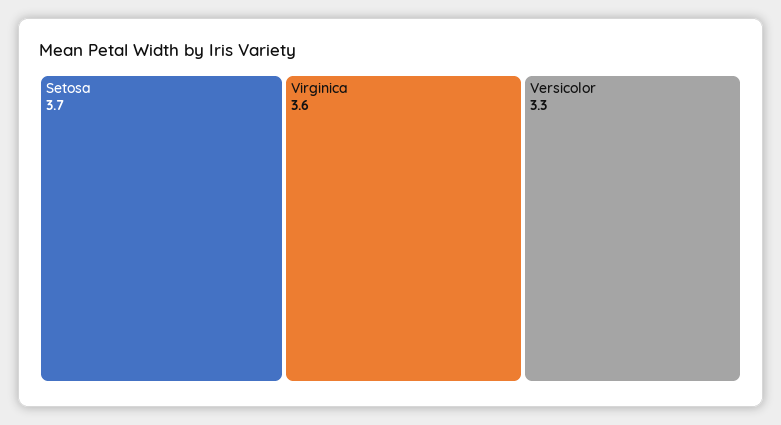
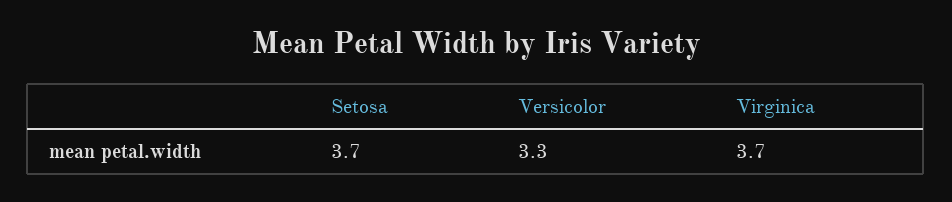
Virginica: 3.6 -> 3.7

